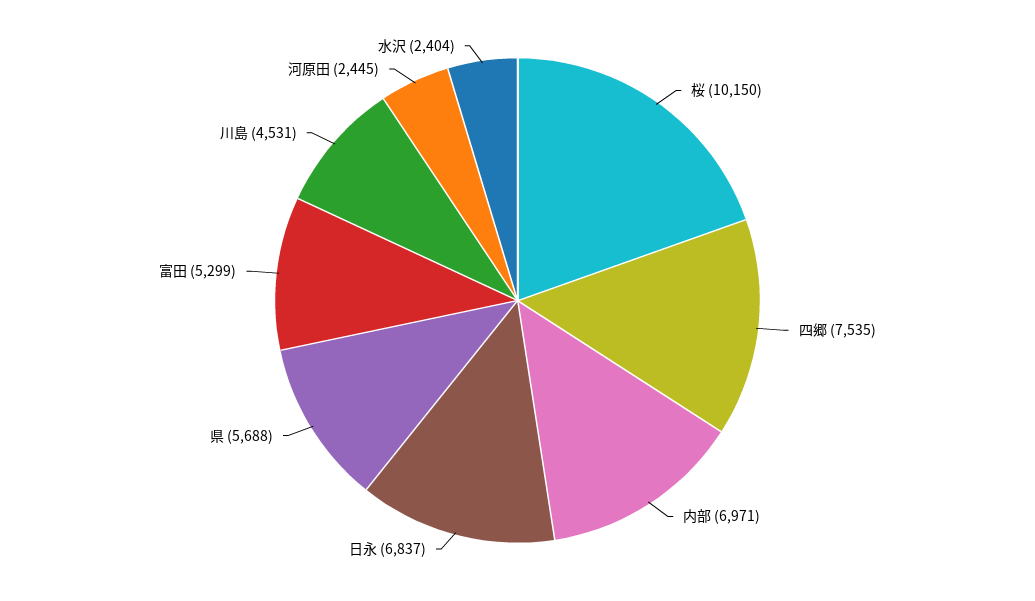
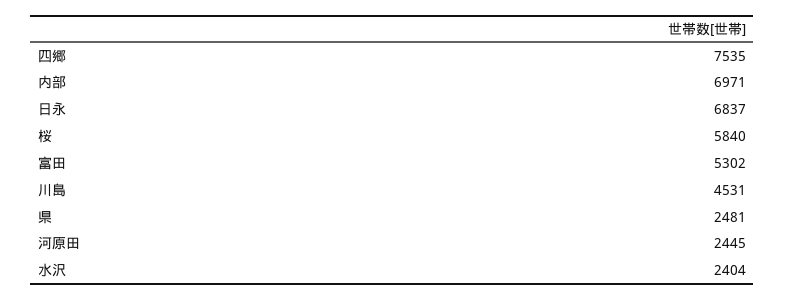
桜: 10150 -> 5840
県: 5688 -> 2481
富田: 5299 -> 5302

